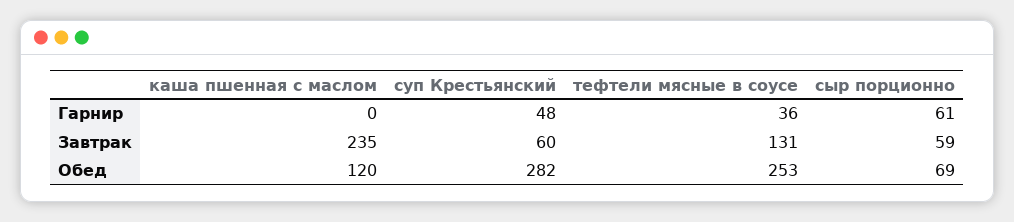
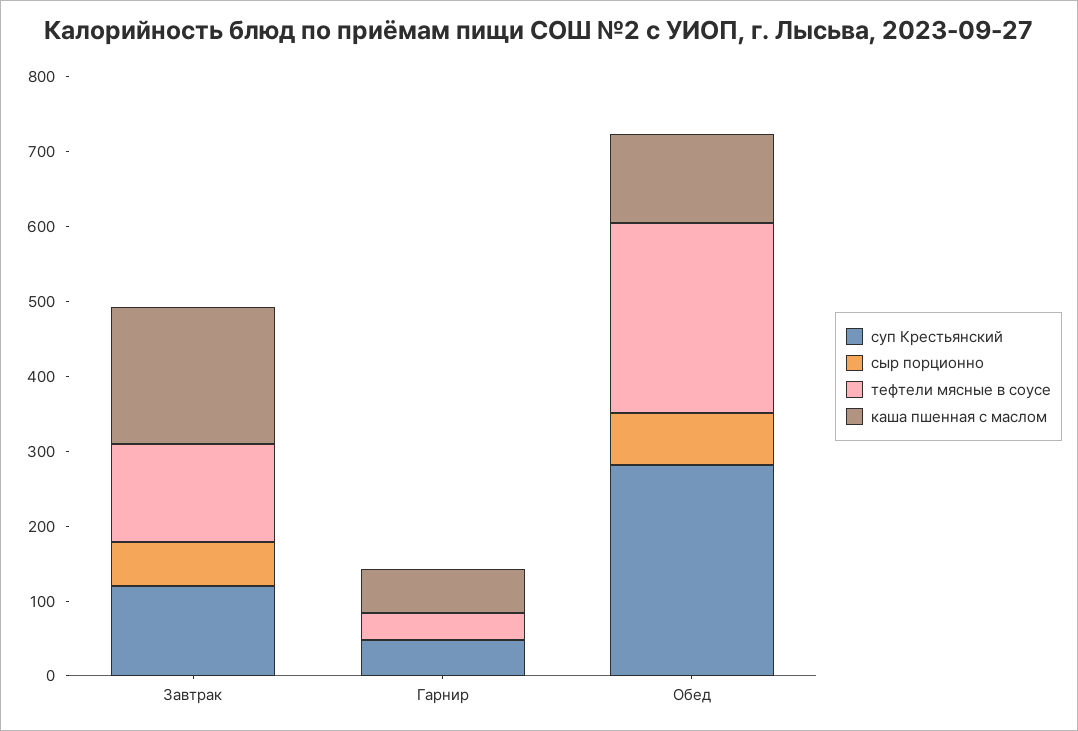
каша пшенная с маслом, Гарнир: 0 -> 60
сыр порционно, Гарнир: 61 -> 0
каша пшенная с маслом, Завтрак: 235 -> 180
суп Крестьянский, Завтрак: 60 -> 120

